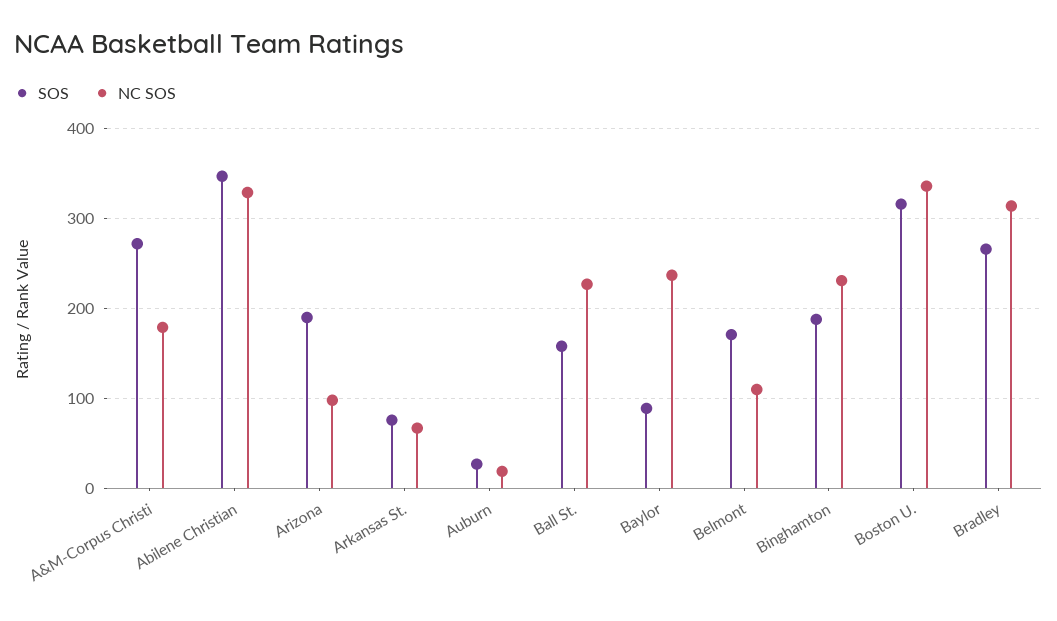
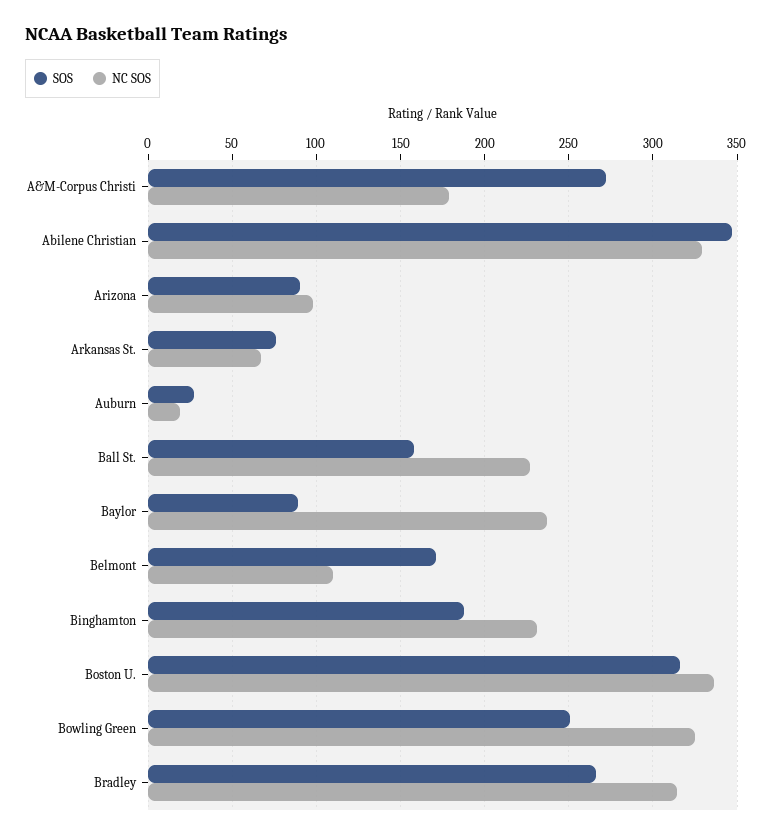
SOS, Arizona: 190 -> 90
SOS, Bowling Green: none -> 250
NC SOS, Bowling Green: none -> 325

